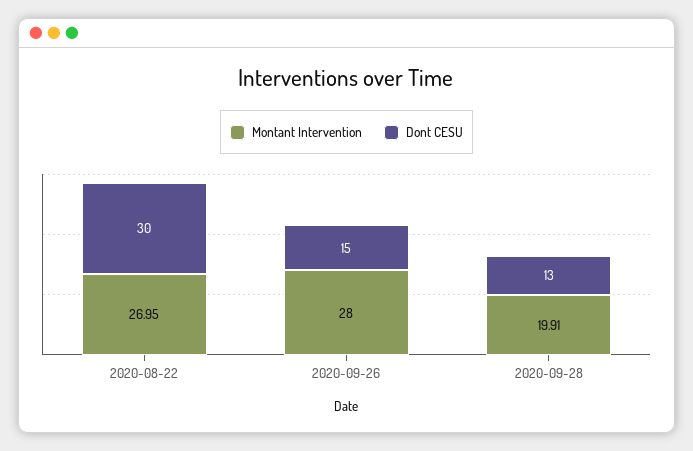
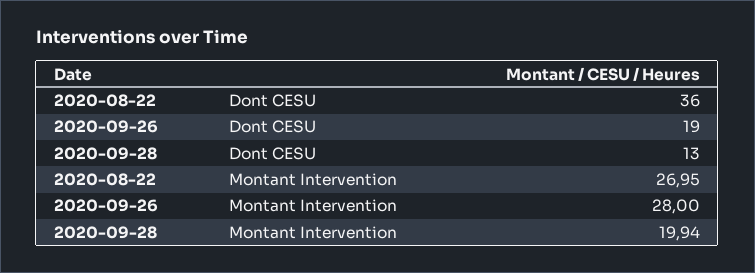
Dont CESU, 2020-08-22: 30 -> 36
Dont CESU, 2020-09-26: 15 -> 19
Montant Intervention, 2020-09-28: 19.91 -> 19.94

